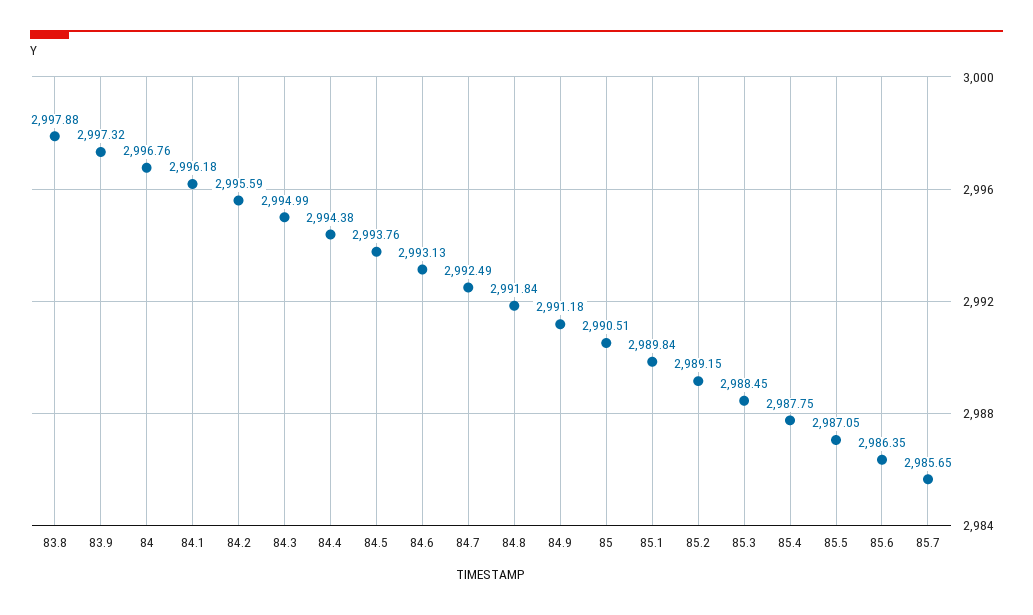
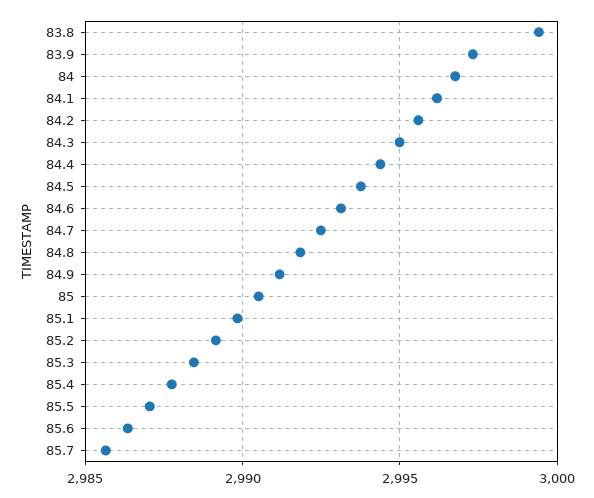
83.8: 2997.88 -> 2999.5

